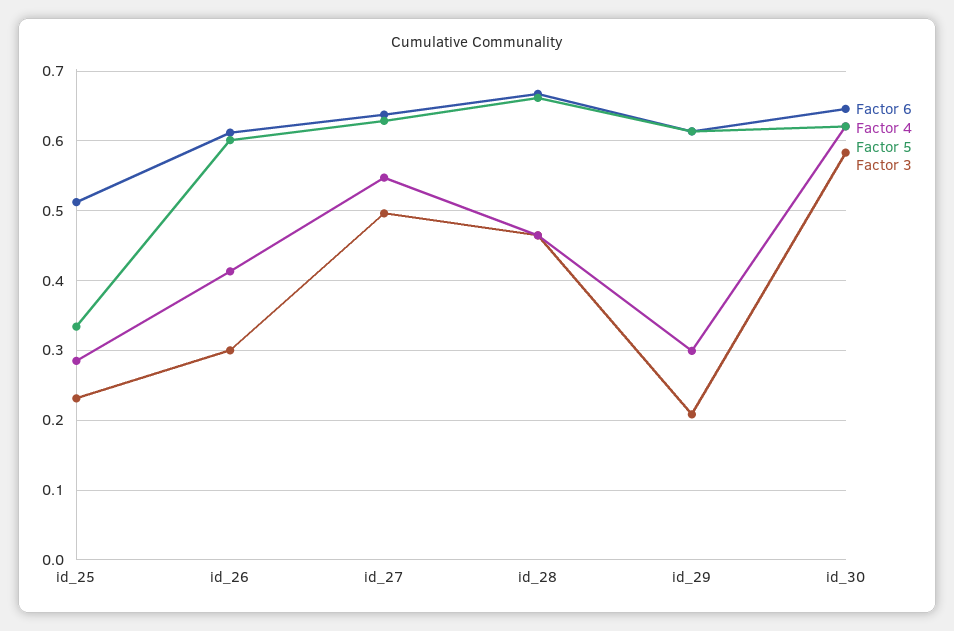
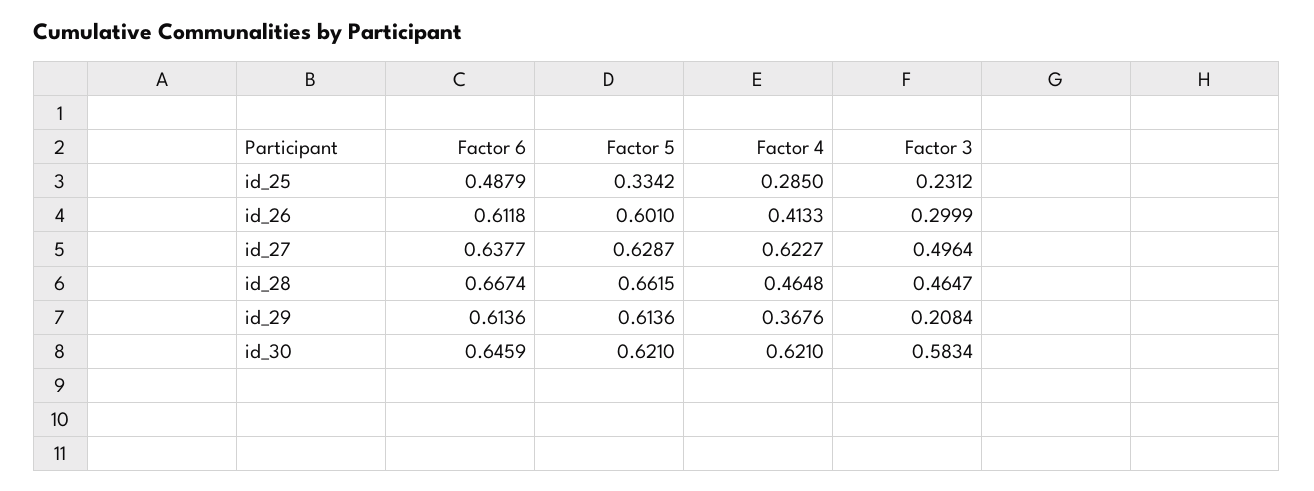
Factor 6, id_25: 0.51 -> 0.4879
Factor 4, id_27: 0.55 -> 0.6227
Factor 4, id_29: 0.3 -> 0.3676

